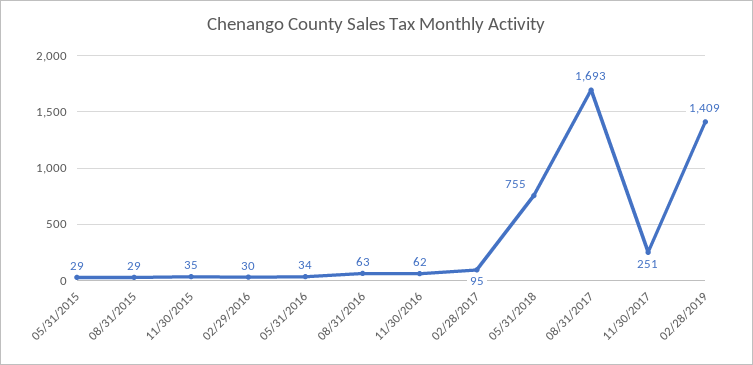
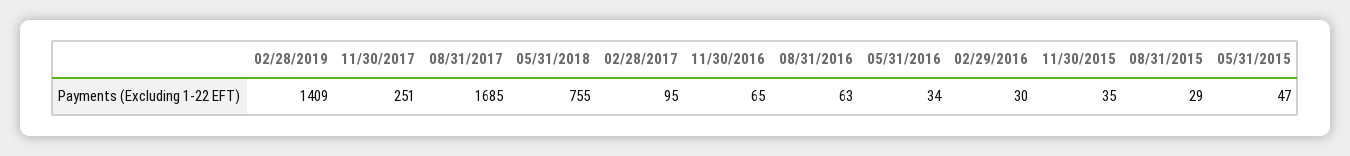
05/31/2015: 29 -> 47
11/30/2016: 62 -> 65
08/31/2017: 1693 -> 1685

